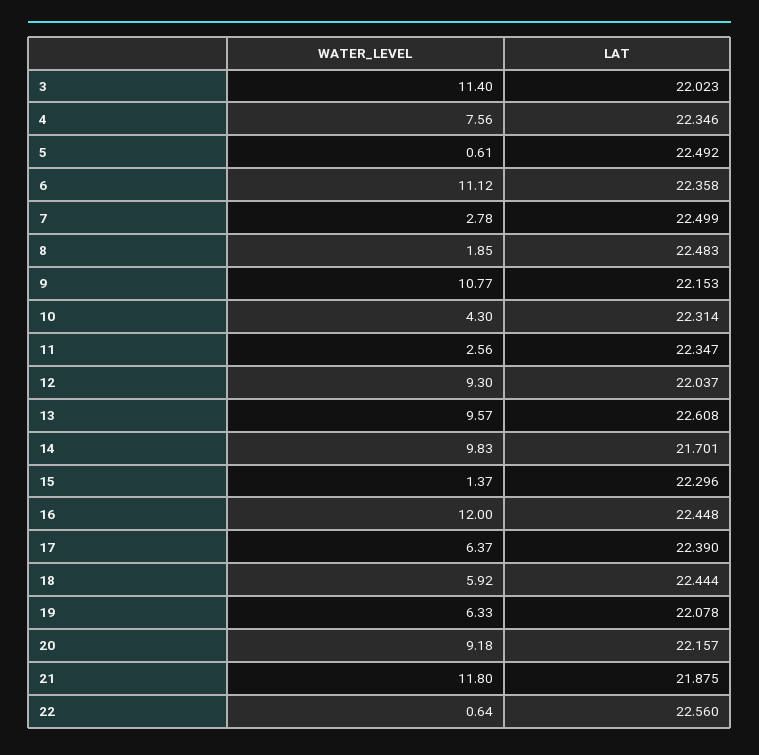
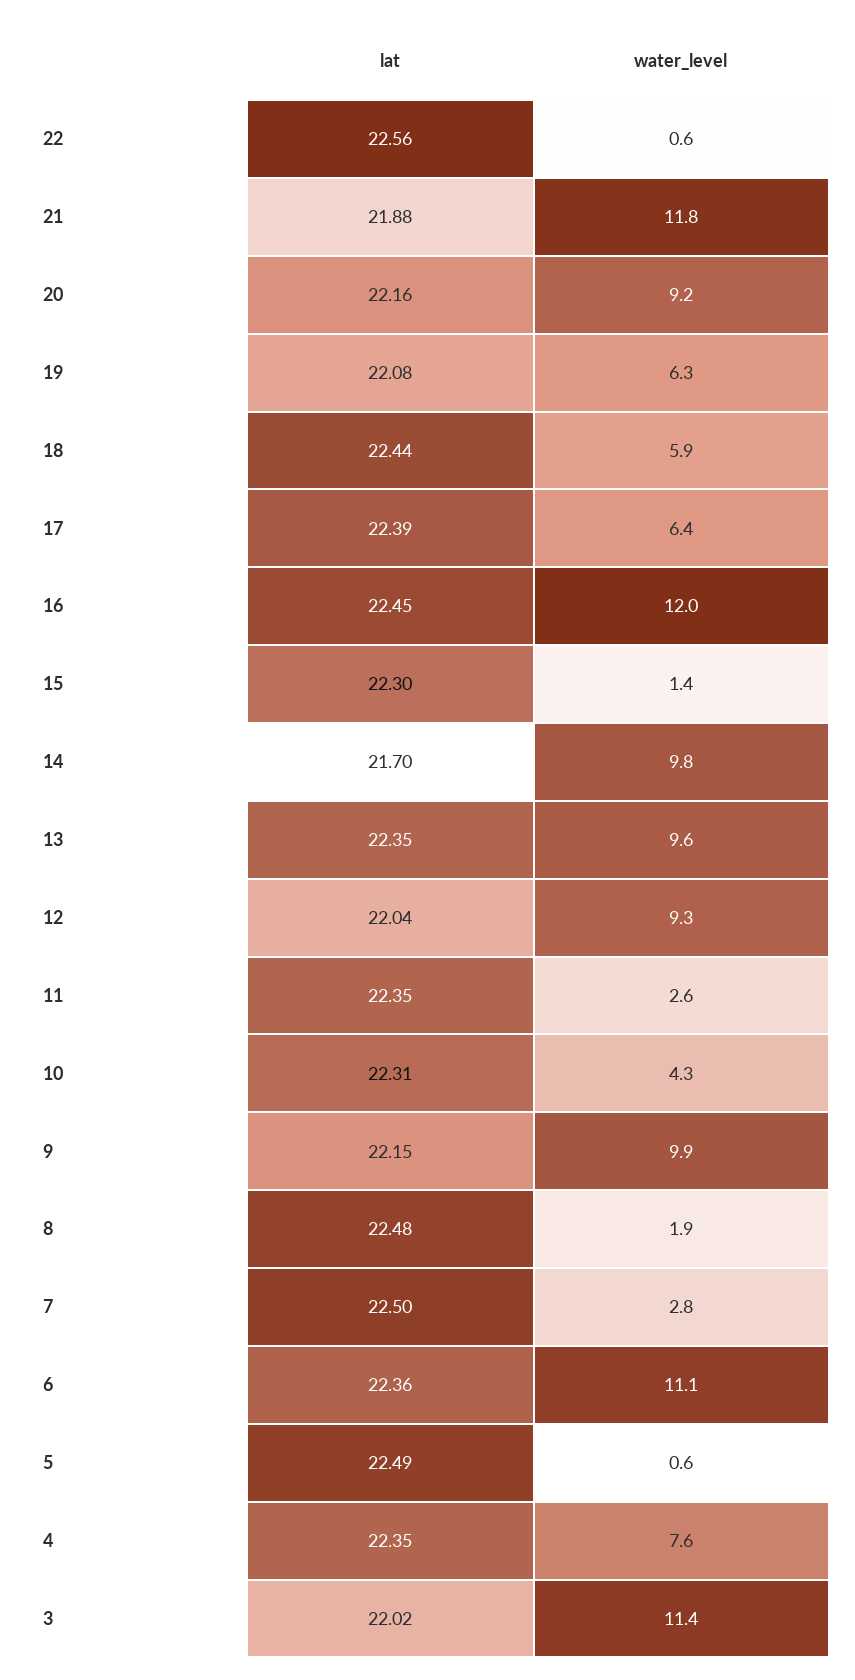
WATER_LEVEL, 9: 10.77 -> 9.9
LAT, 13: 22.608 -> 22.35

